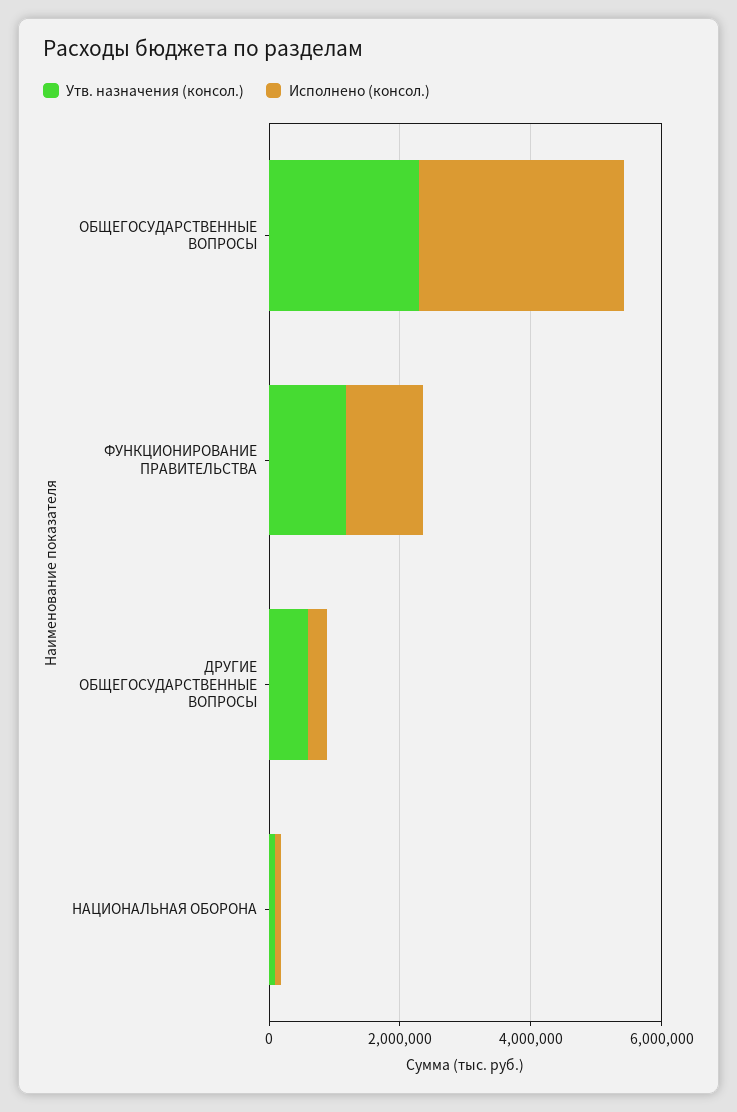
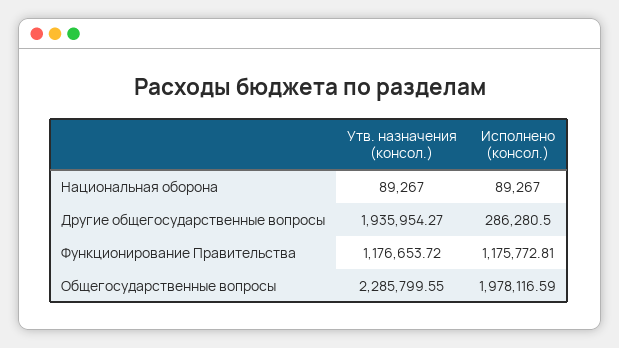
Исполнено (консол.), ОБЩЕГОСУДАРСТВЕННЫЕ ВОПРОСЫ: 3000000 -> 1978116.59
Утв. назначения (консол.), ДРУГИЕ ОБЩЕГОСУДАРСТВЕННЫЕ ВОПРОСЫ: 500000 -> 1935954.27

